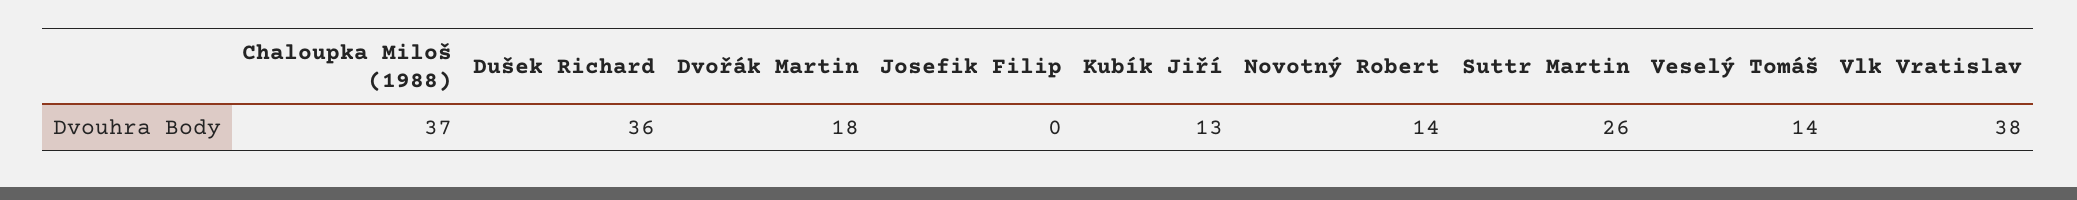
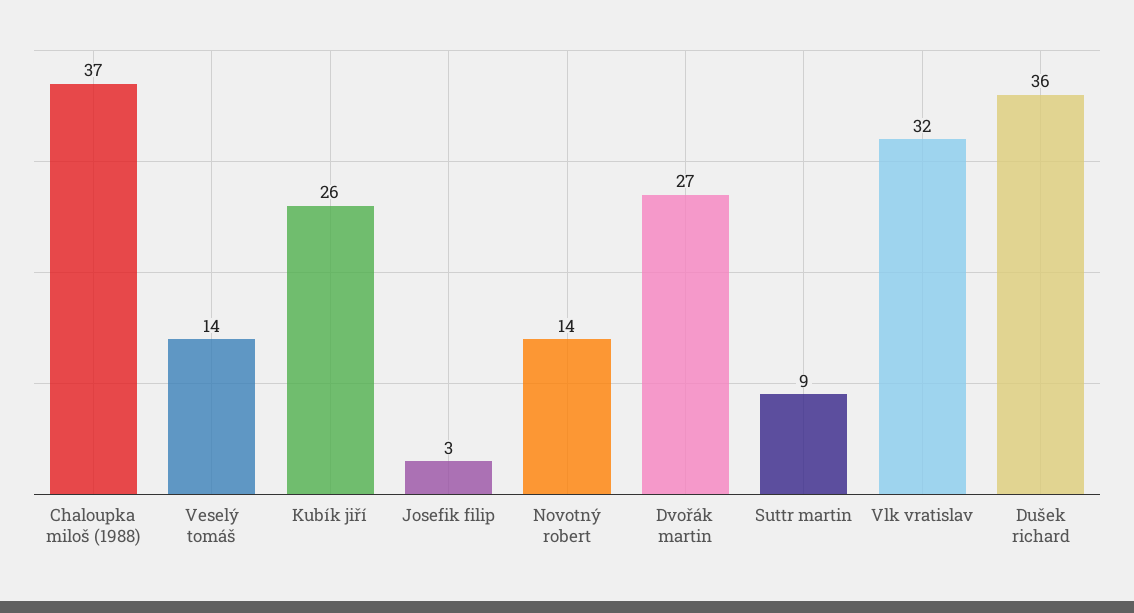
Dvořák Martin: 18 -> 27
Josefik Filip: 0 -> 3
Kubík Jiří: 13 -> 26
Suttr Martin: 26 -> 9
Vlk Vratislav: 38 -> 32

